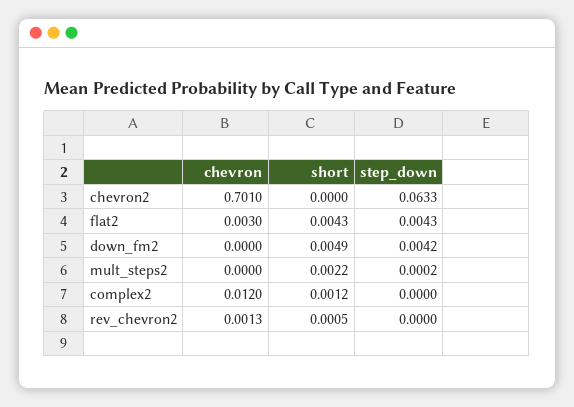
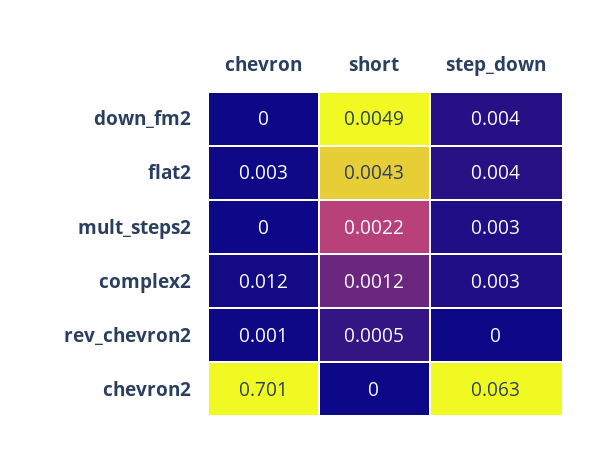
step_down, mult_steps2: 0.0002 -> 0.003
step_down, complex2: 0 -> 0.003

